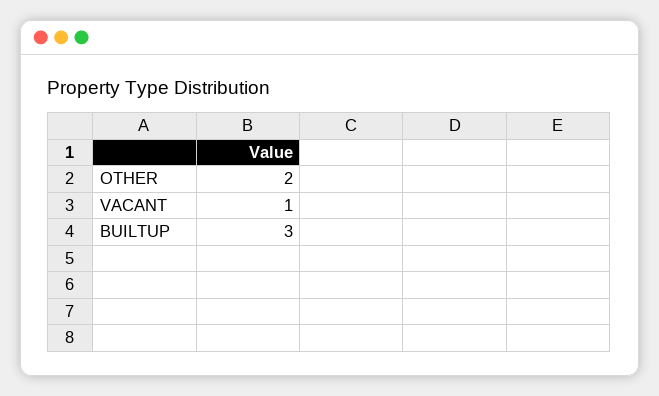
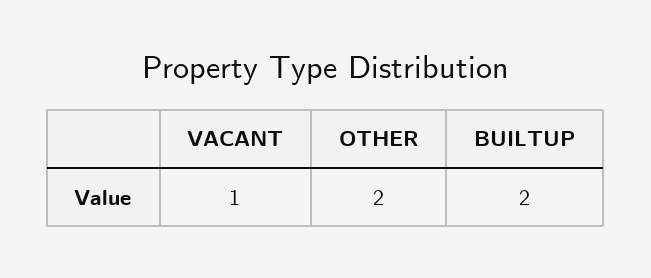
BUILTUP: 3 -> 2

